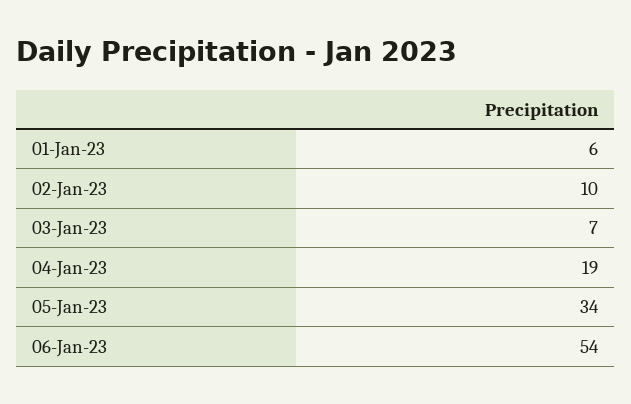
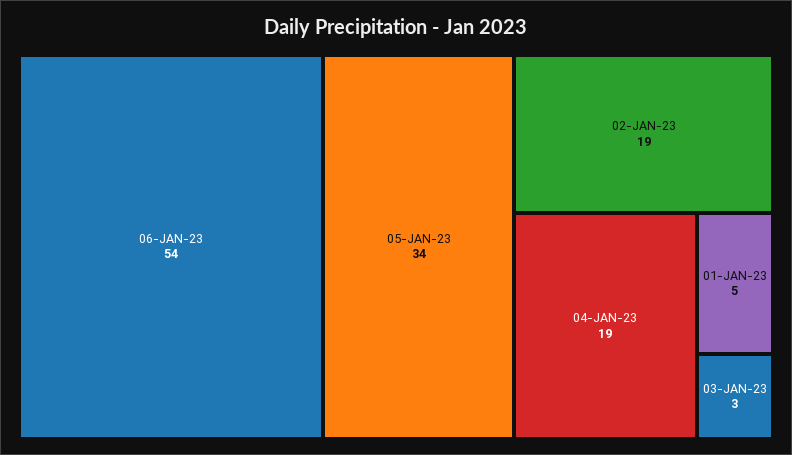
01-Jan-23: 6 -> 5
02-Jan-23: 10 -> 19
03-Jan-23: 7 -> 3

